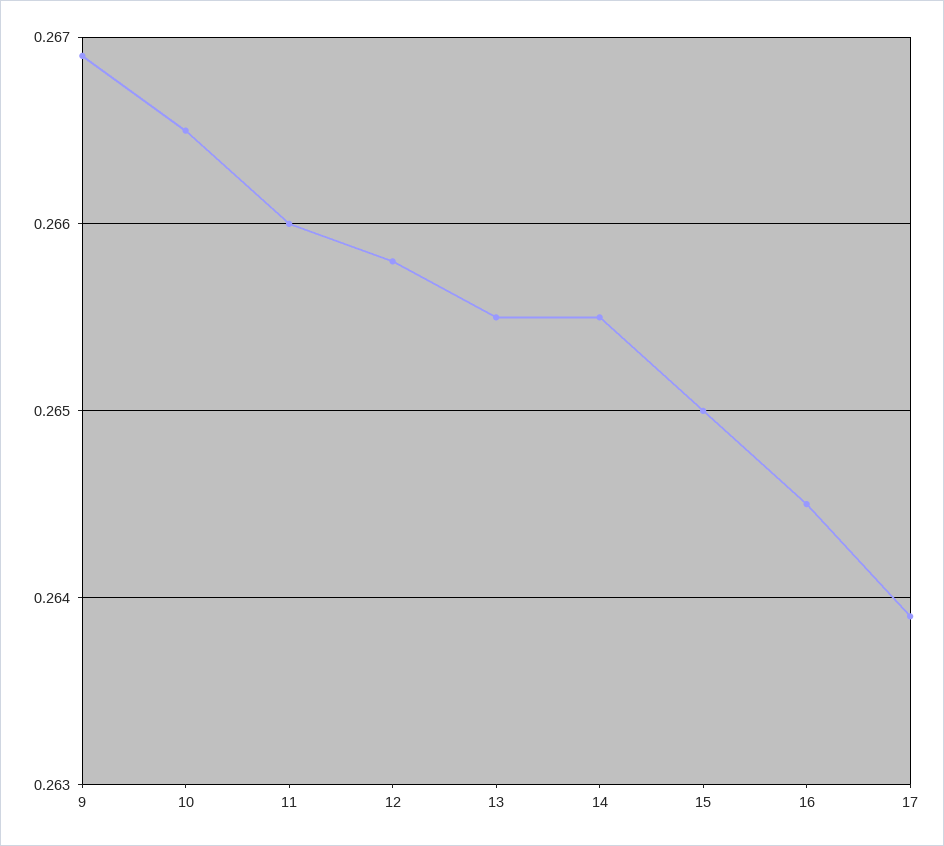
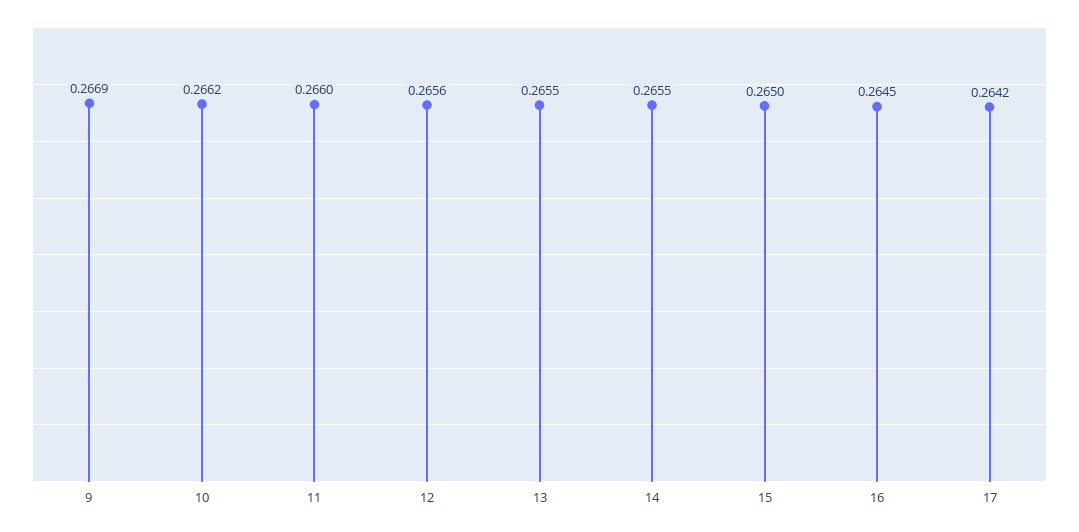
10: 0.2665 -> 0.2662
12: 0.2658 -> 0.2656
17: 0.2639 -> 0.2642

